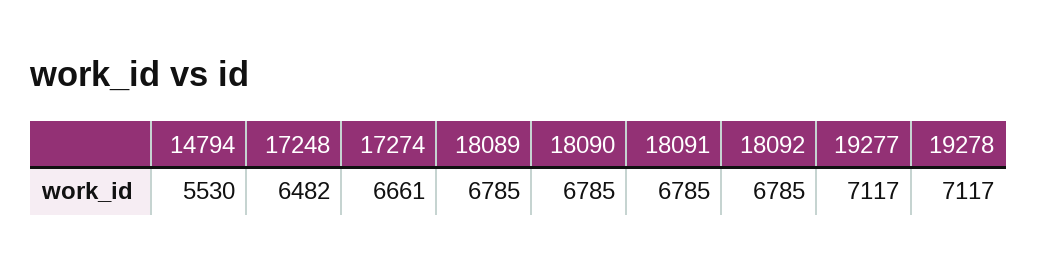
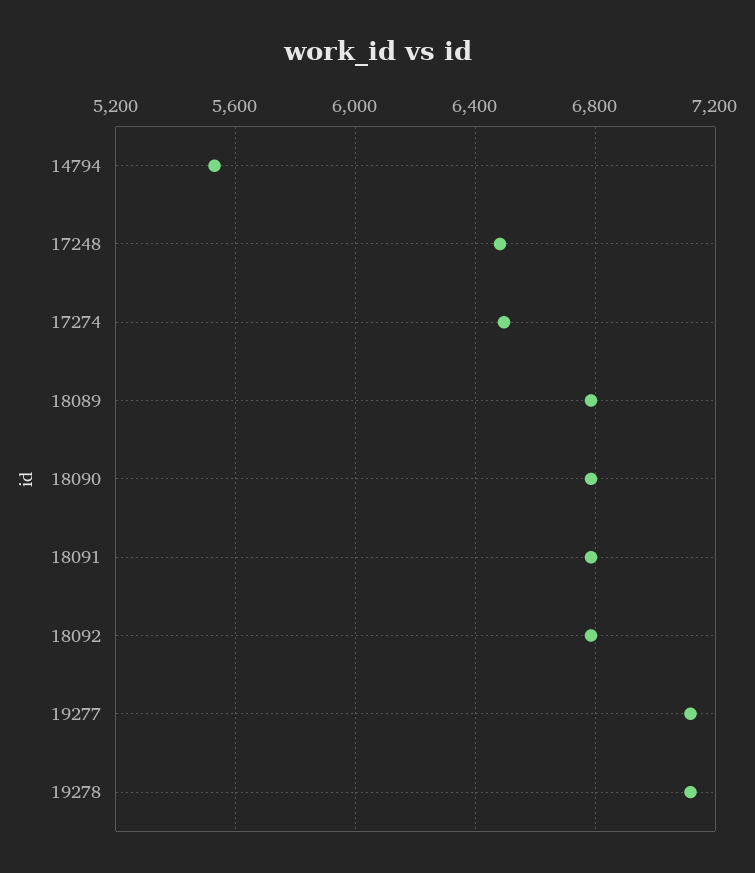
17274: 6661 -> 6500

